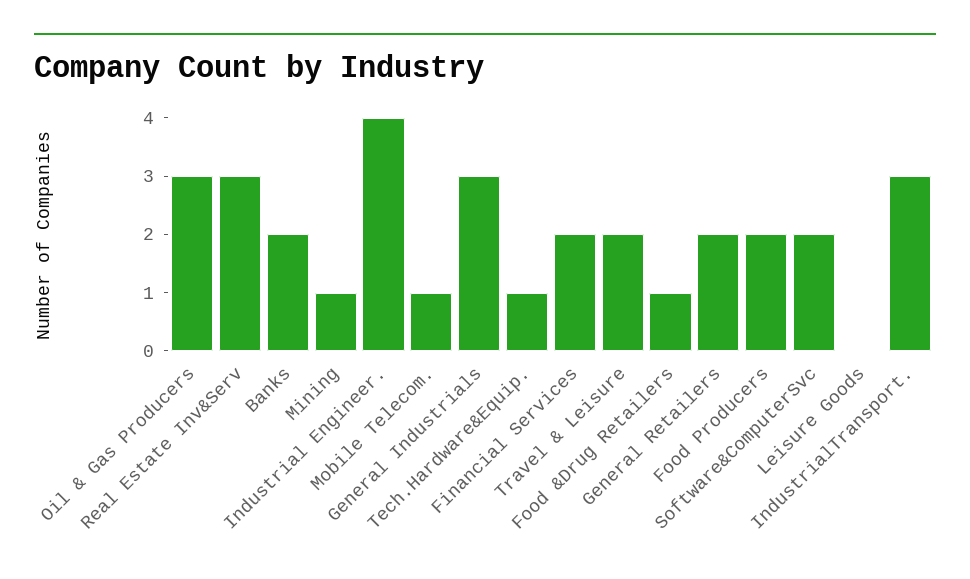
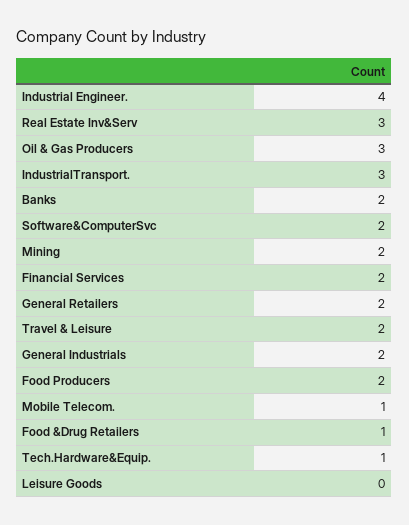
Mining: 1 -> 2
General Industrials: 3 -> 2

